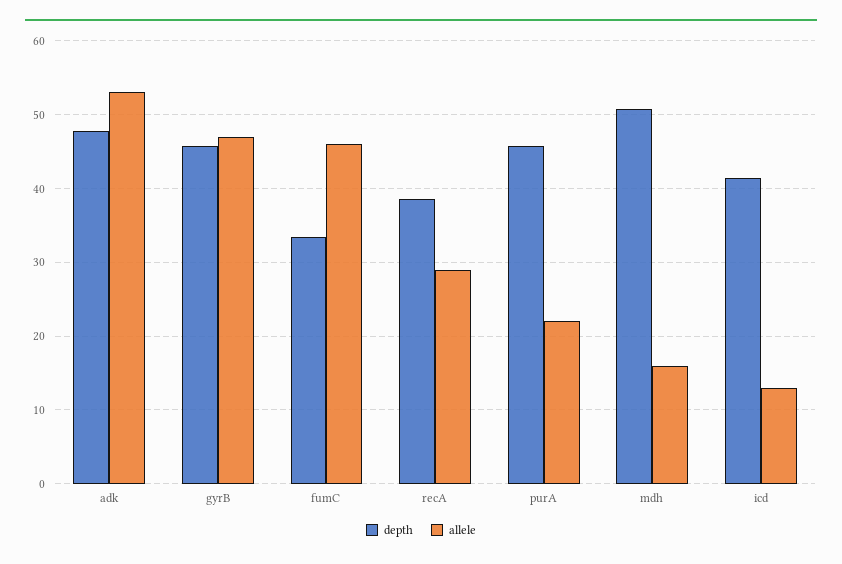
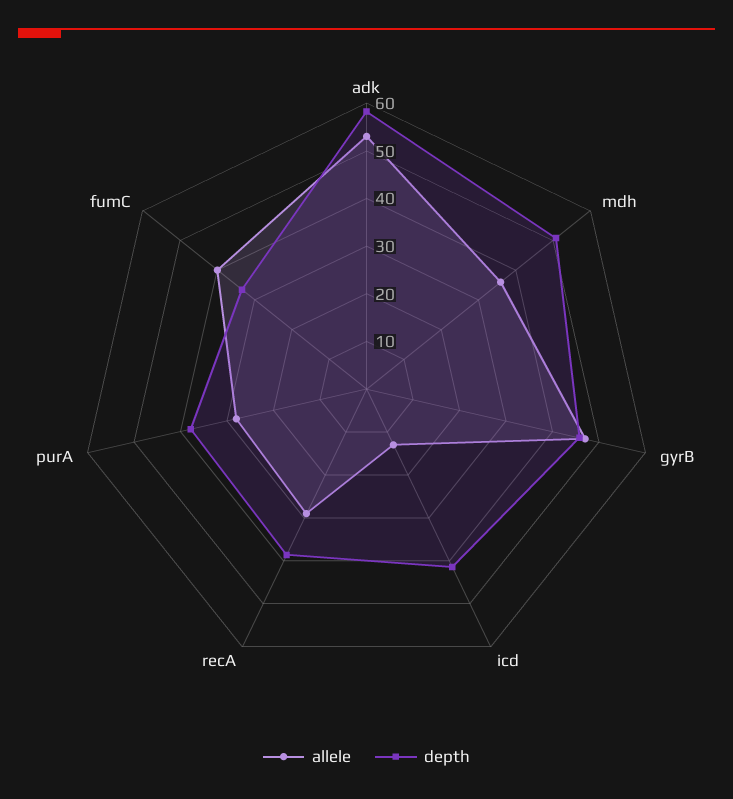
depth, adk: 48 -> 58
allele, fumC: 46 -> 40
depth, purA: 46 -> 38
allele, purA: 22 -> 28
allele, mdh: 16 -> 36

